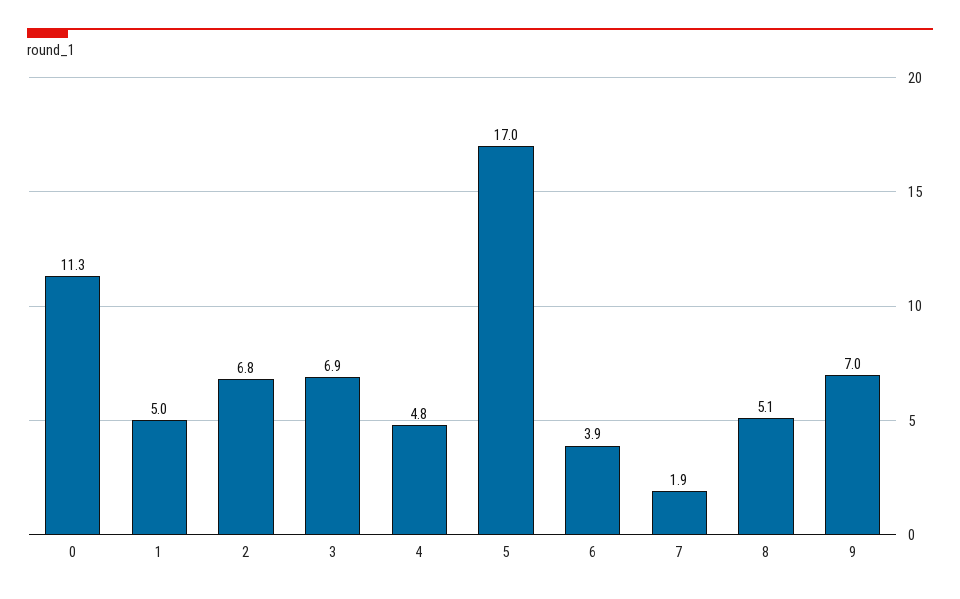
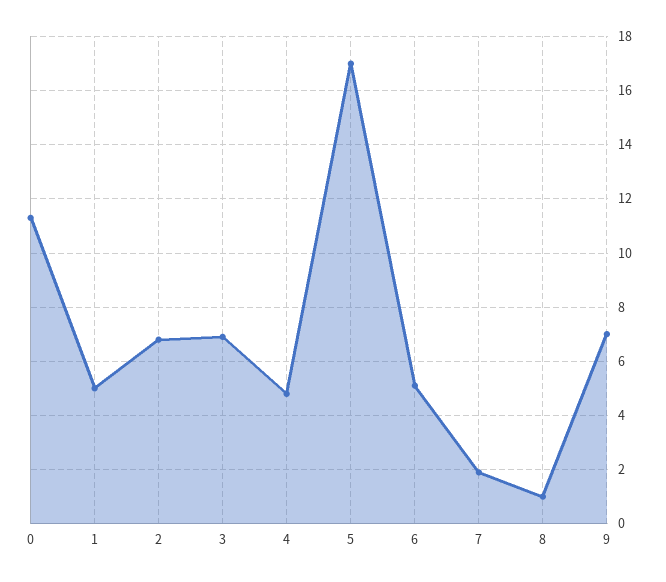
6: 3.9 -> 5
8: 5.1 -> 1

